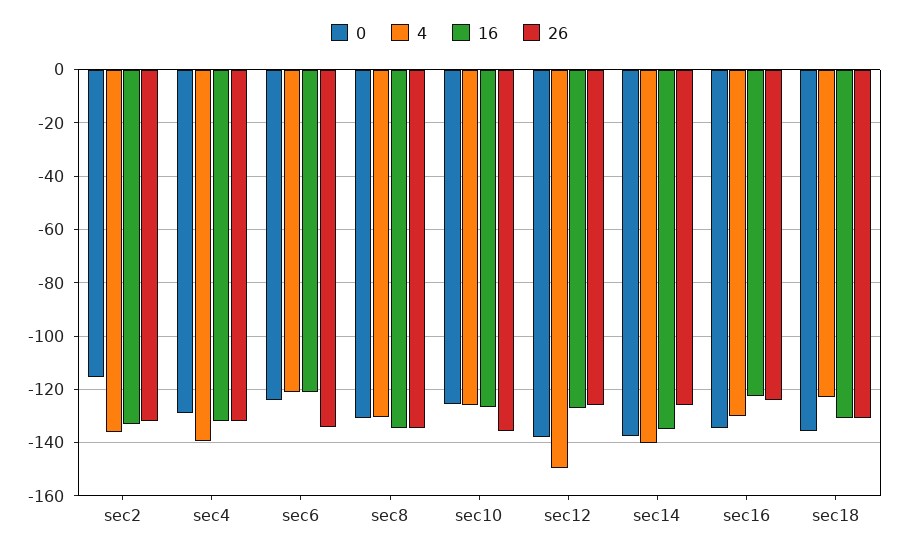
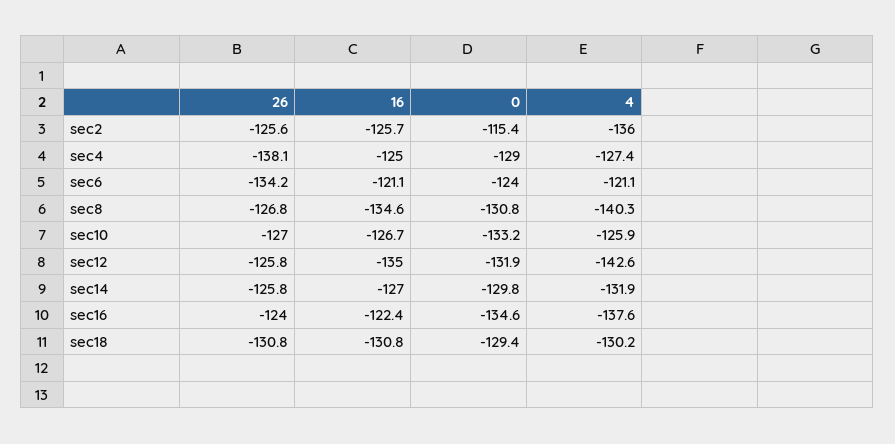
16, sec2: -132.5 -> -125.7
26, sec2: -132.5 -> -125.6
4, sec4: -140 -> -127.4
16, sec4: -132.5 -> -125
26, sec4: -132.5 -> -138.1
4, sec8: -130 -> -140.3
26, sec8: -135 -> -126.8
0, sec10: -125 -> -133.2
26, sec10: -135 -> -127
0, sec12: -137.5 -> -131.9
4, sec12: -150 -> -142.6
16, sec12: -127.5 -> -135
0, sec14: -137.5 -> -129.8
4, sec14: -140 -> -131.9
16, sec14: -135 -> -127
4, sec16: -130 -> -137.6
0, sec18: -135 -> -129.4
4, sec18: -122.5 -> -130.2

